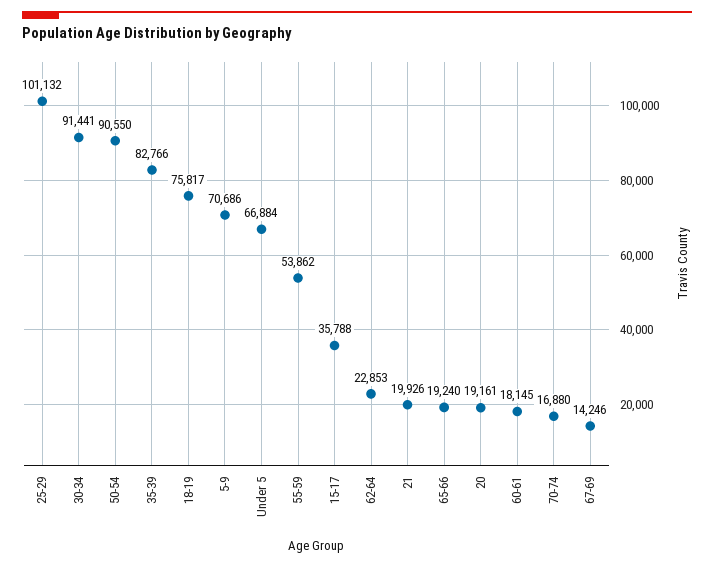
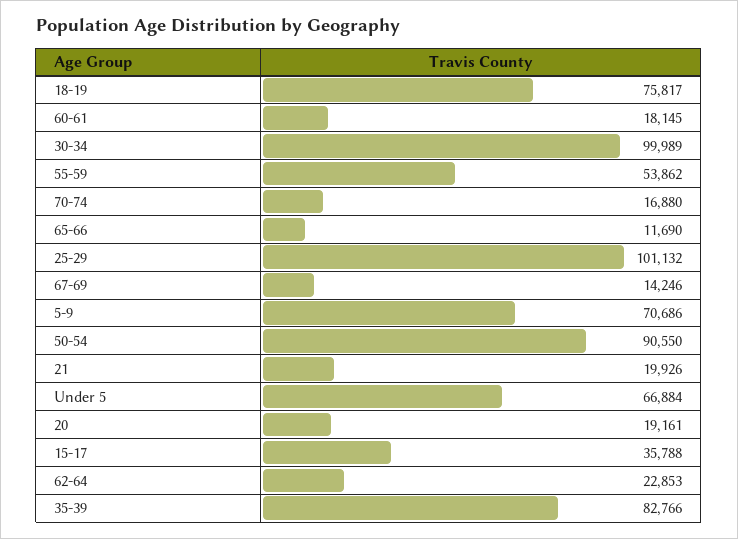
30-34: 91441 -> 99989
65-66: 19240 -> 11690

